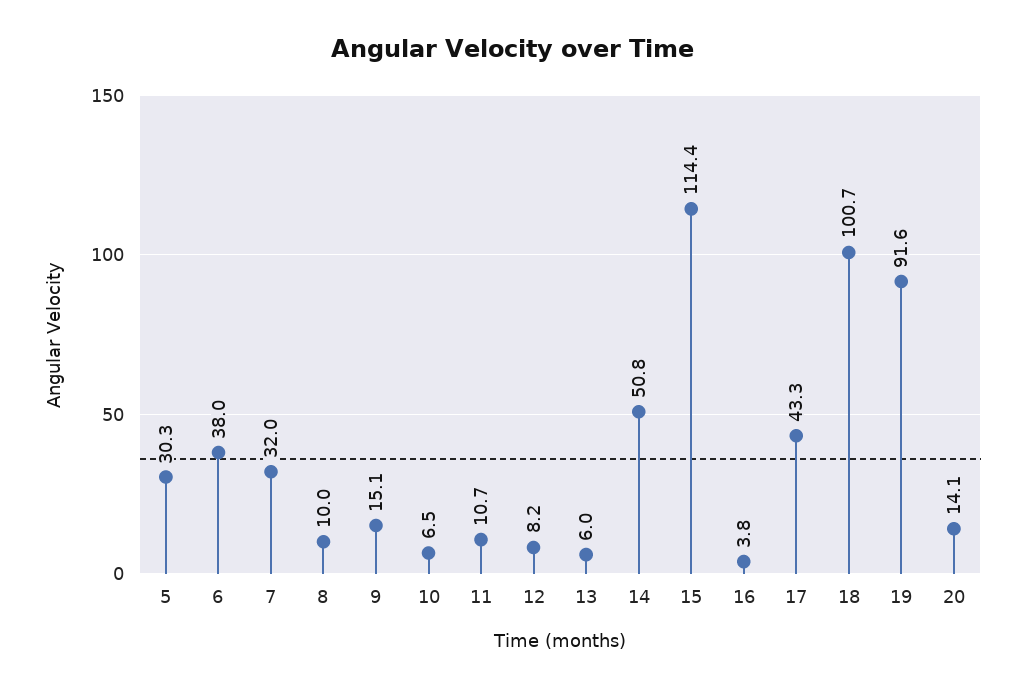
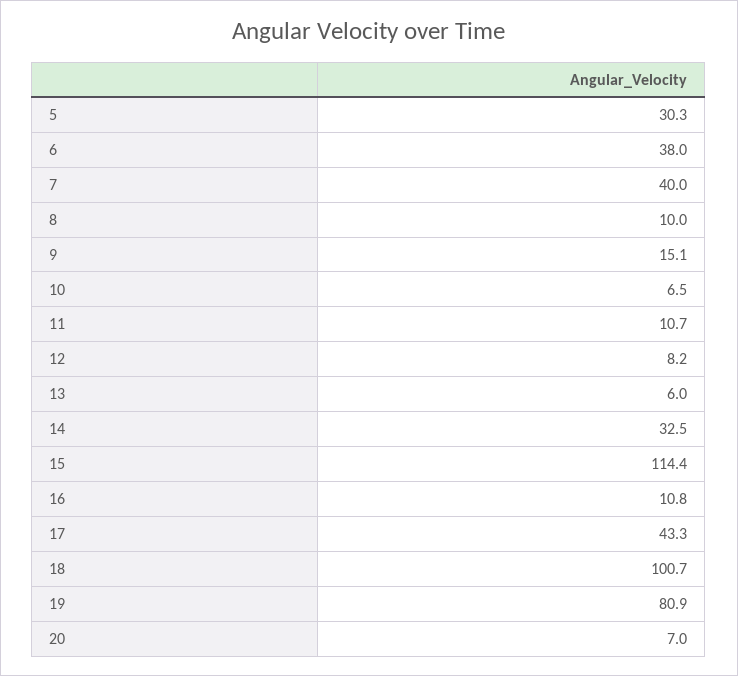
7: 32 -> 40
14: 50.8 -> 32.5
16: 3.8 -> 10.8
19: 91.6 -> 80.9
20: 14.1 -> 7

